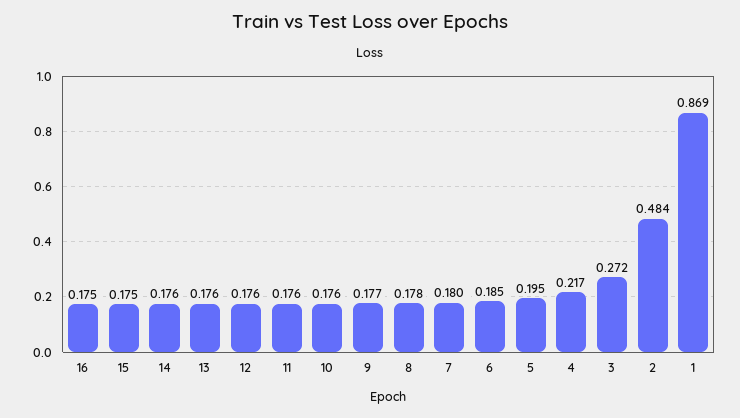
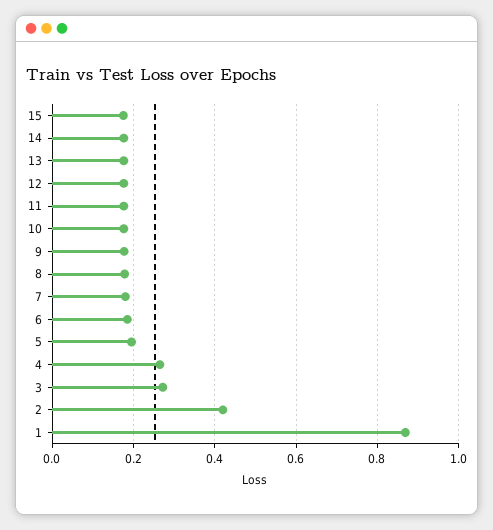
16: 0.175 -> none
4: 0.217 -> 0.26
2: 0.484 -> 0.42

